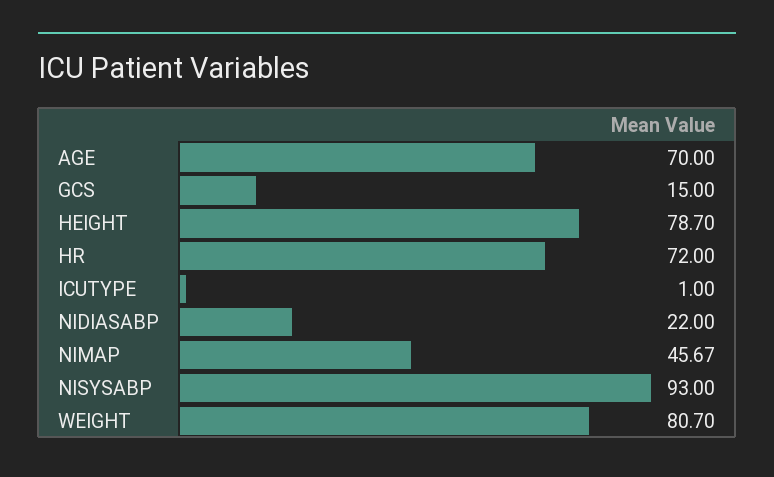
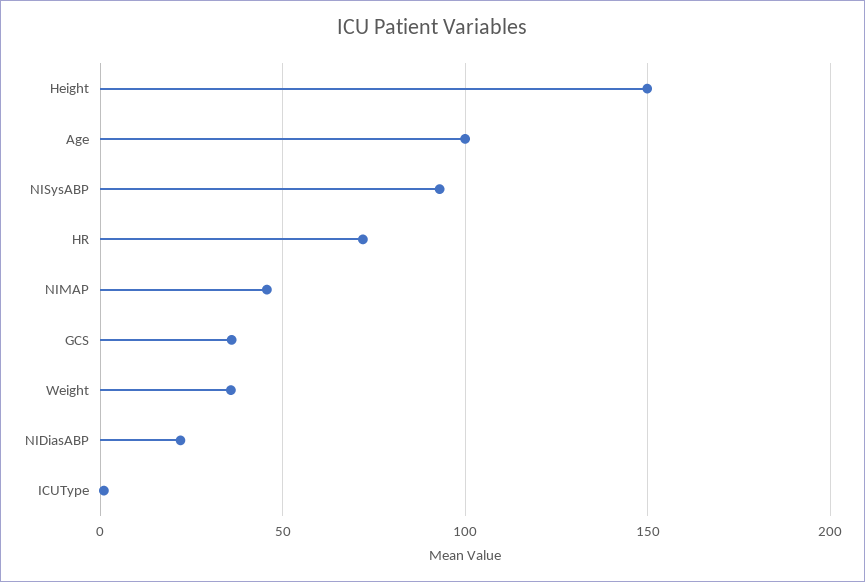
AGE: 70 -> 100
GCS: 15 -> 35
HEIGHT: 78.7 -> 150
WEIGHT: 80.7 -> 35

